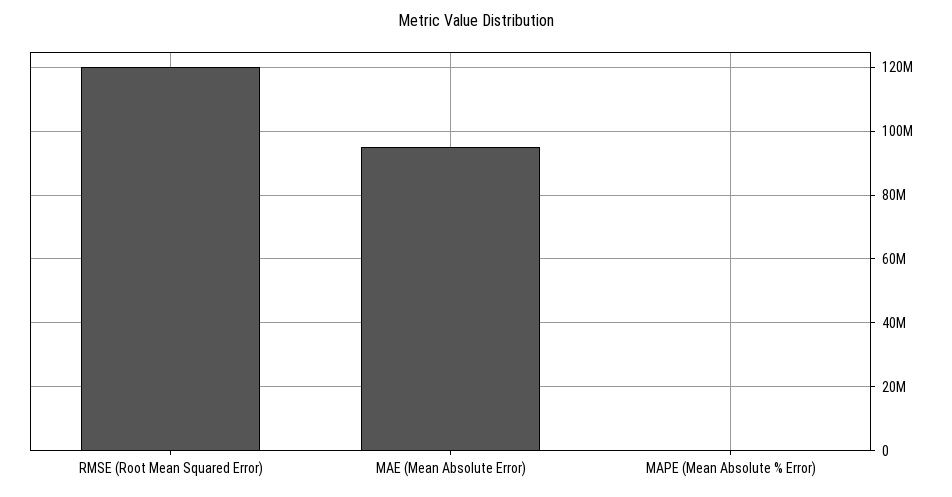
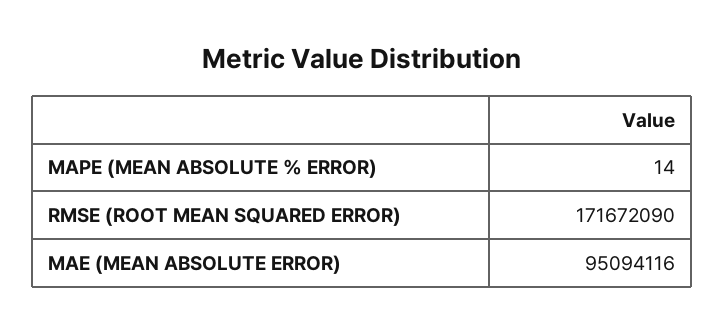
RMSE (Root Mean Squared Error): 120000000 -> 171672090

